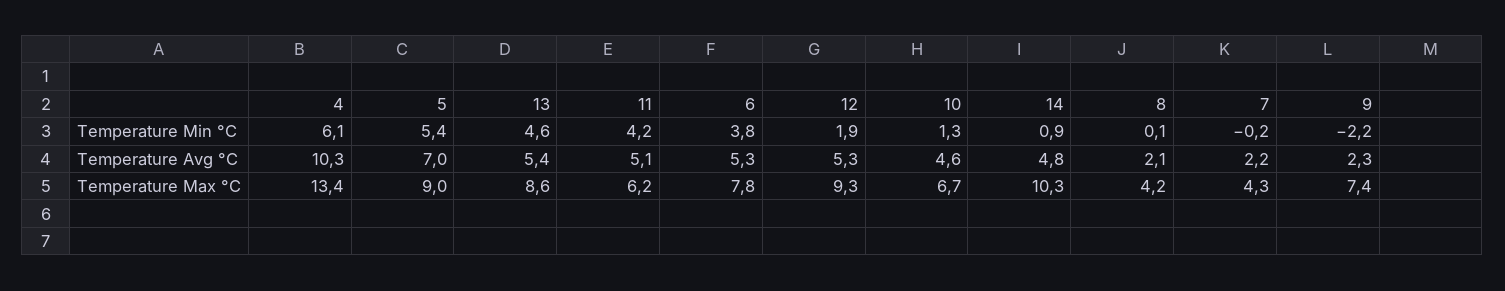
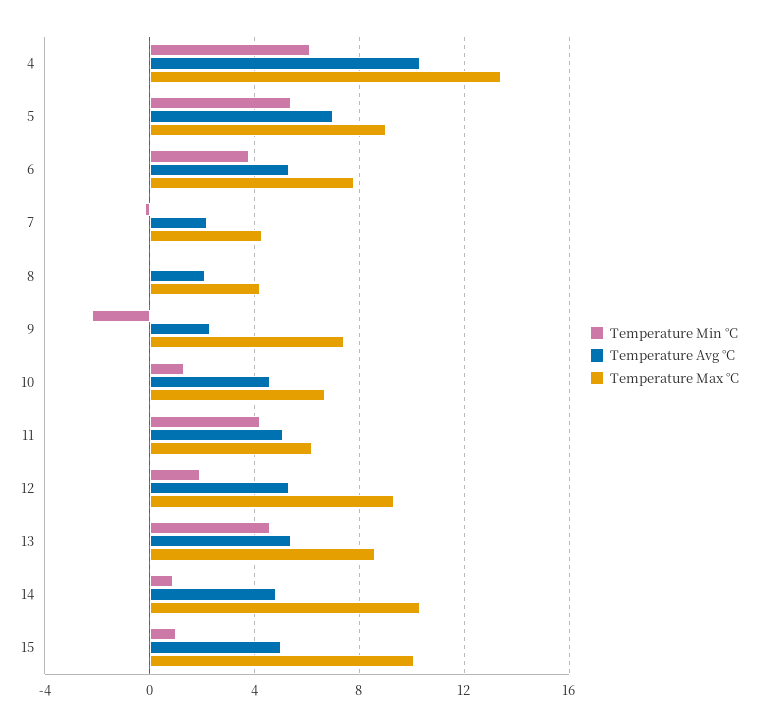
Temperature Min °C, 15: none -> 1
Temperature Avg °C, 15: none -> 5
Temperature Max °C, 15: none -> 10

